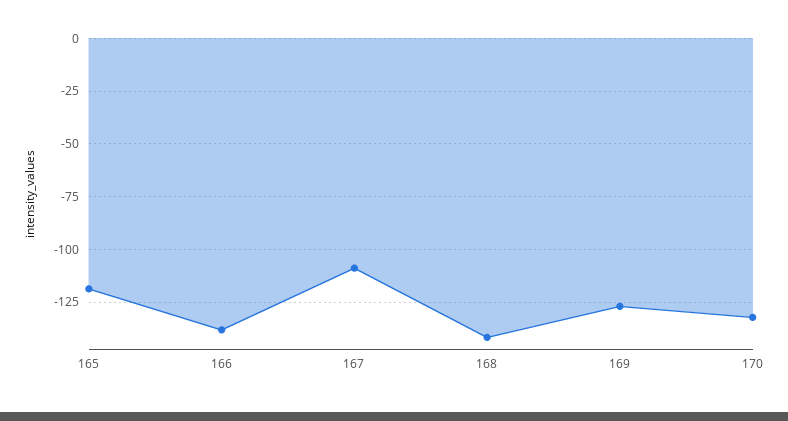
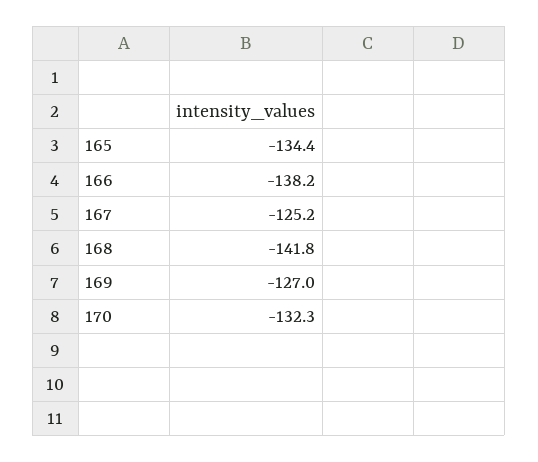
165: -120 -> -134.4
167: -110 -> -125.2

